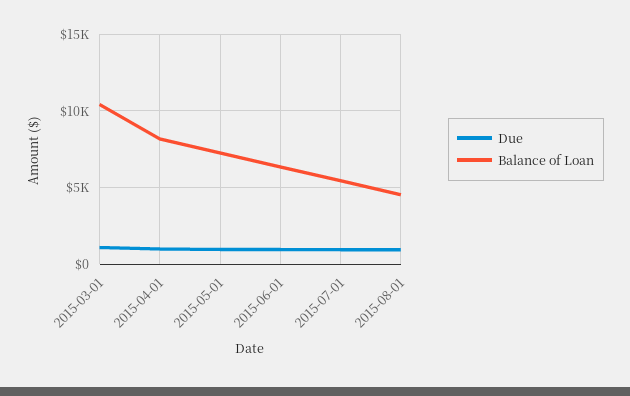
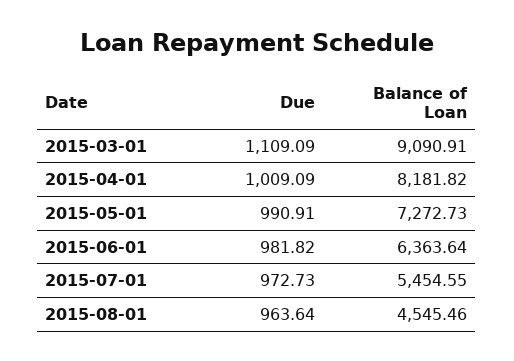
Balance of Loan, 2015-03-01: 10500 -> 9090.91

